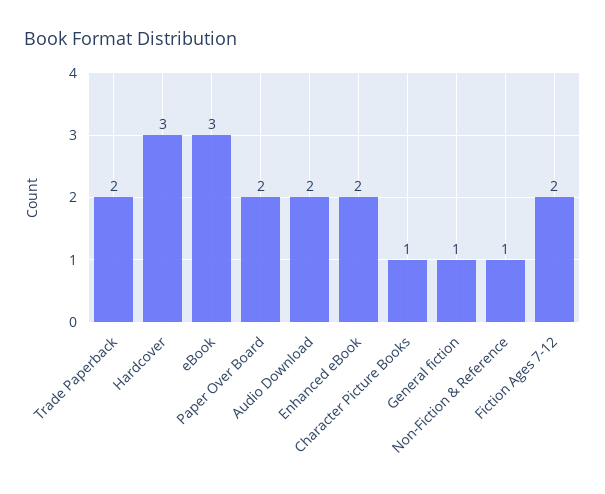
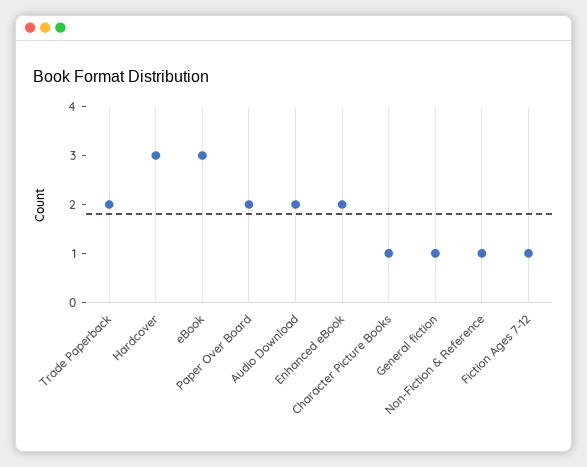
Fiction Ages 7-12: 2 -> 1

